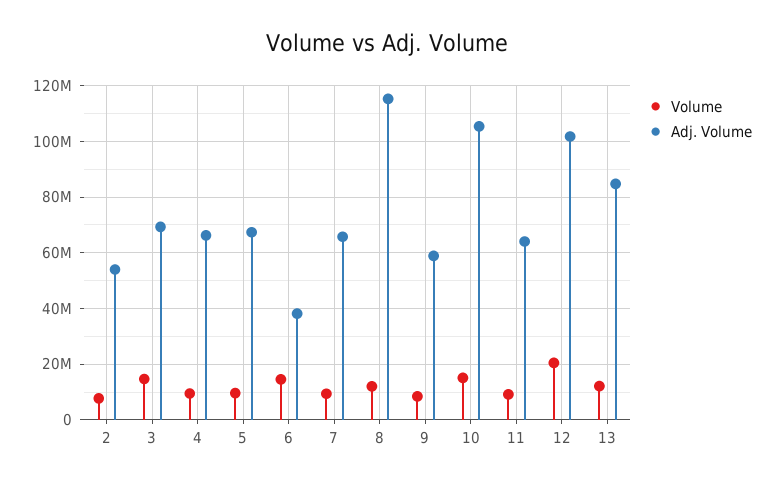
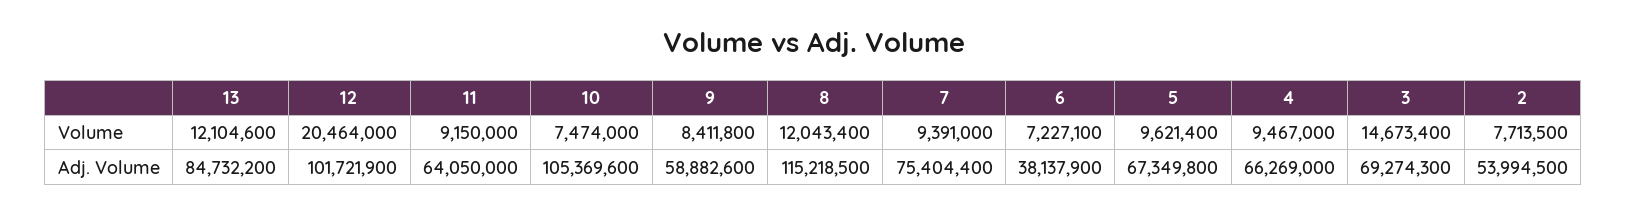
Volume, 6: 15000000 -> 7227100
Adj. Volume, 7: 65000000 -> 75404400
Volume, 10: 15000000 -> 7474000

